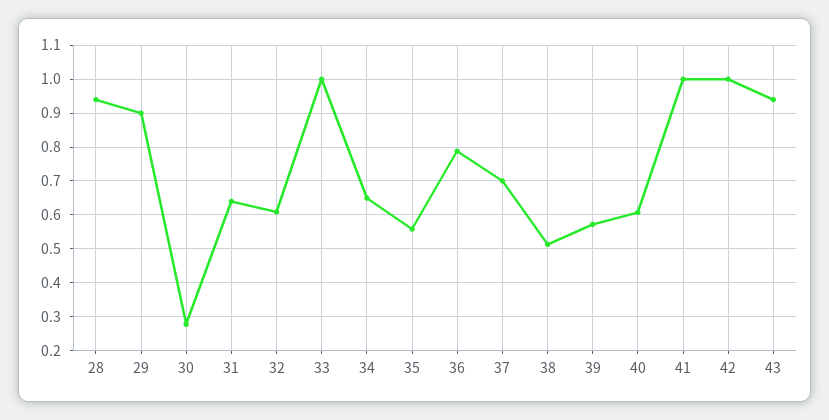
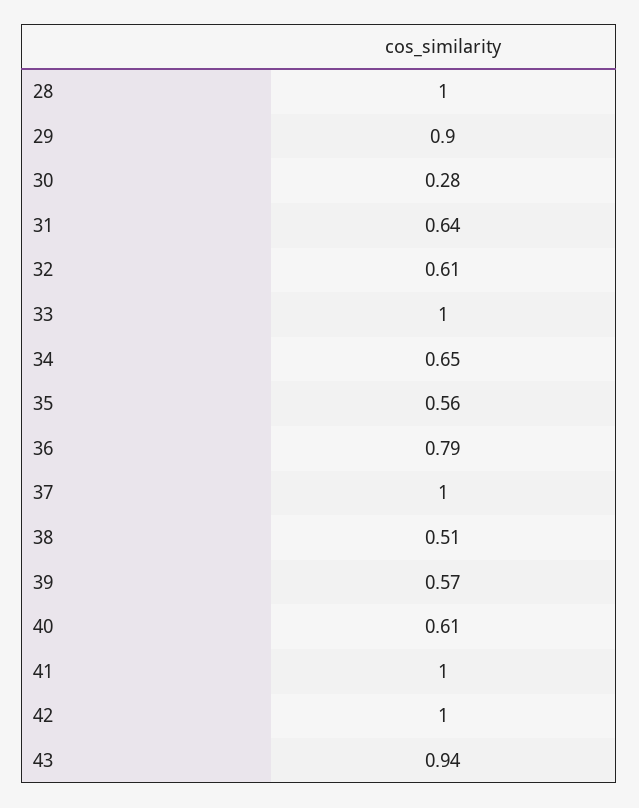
28: 0.94 -> 1
37: 0.7 -> 1

